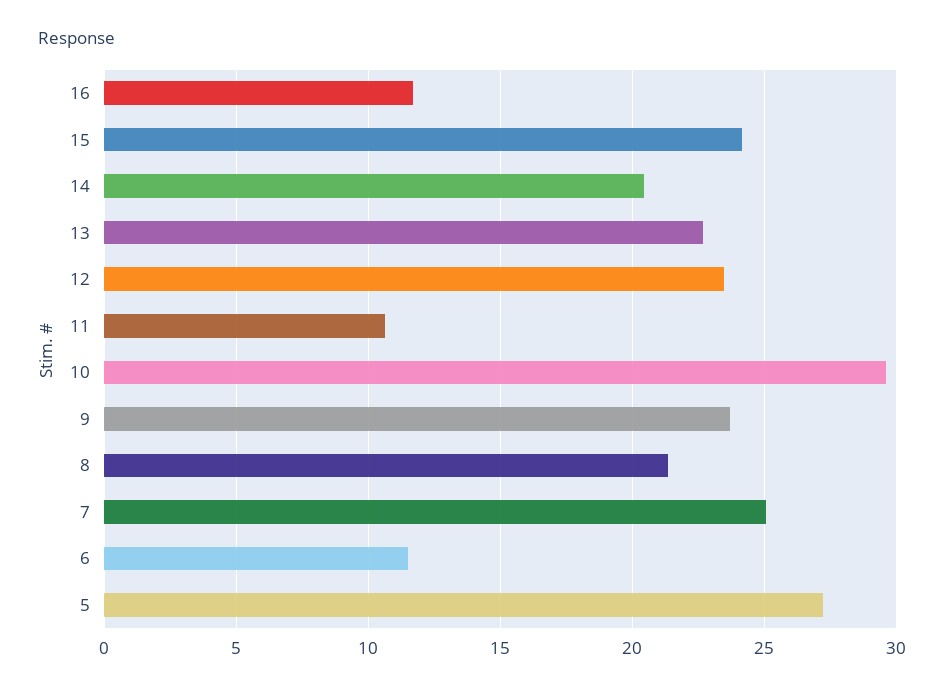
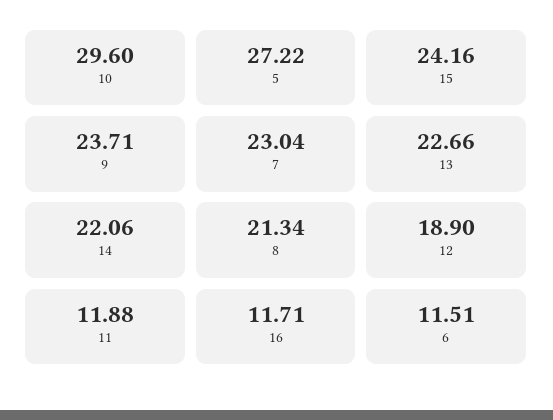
14: 20.5 -> 22.06
12: 23.5 -> 18.9
11: 10.5 -> 11.88
7: 25 -> 23.04

